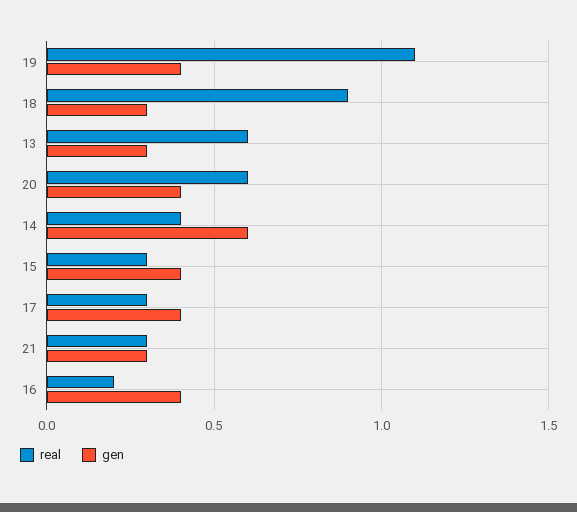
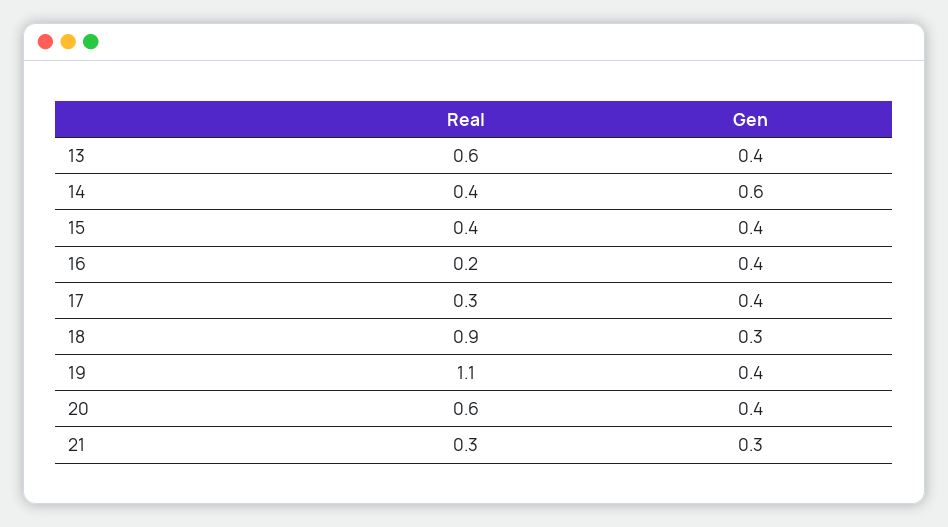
gen, 13: 0.3 -> 0.4
real, 15: 0.3 -> 0.4

